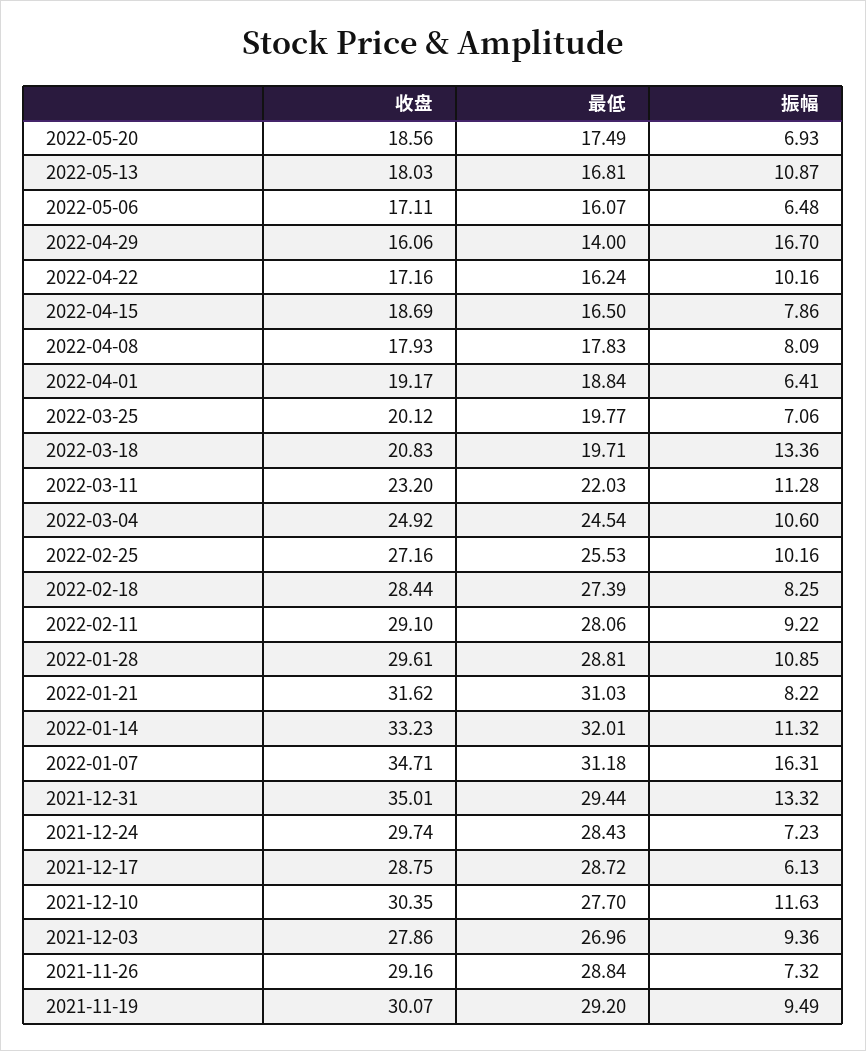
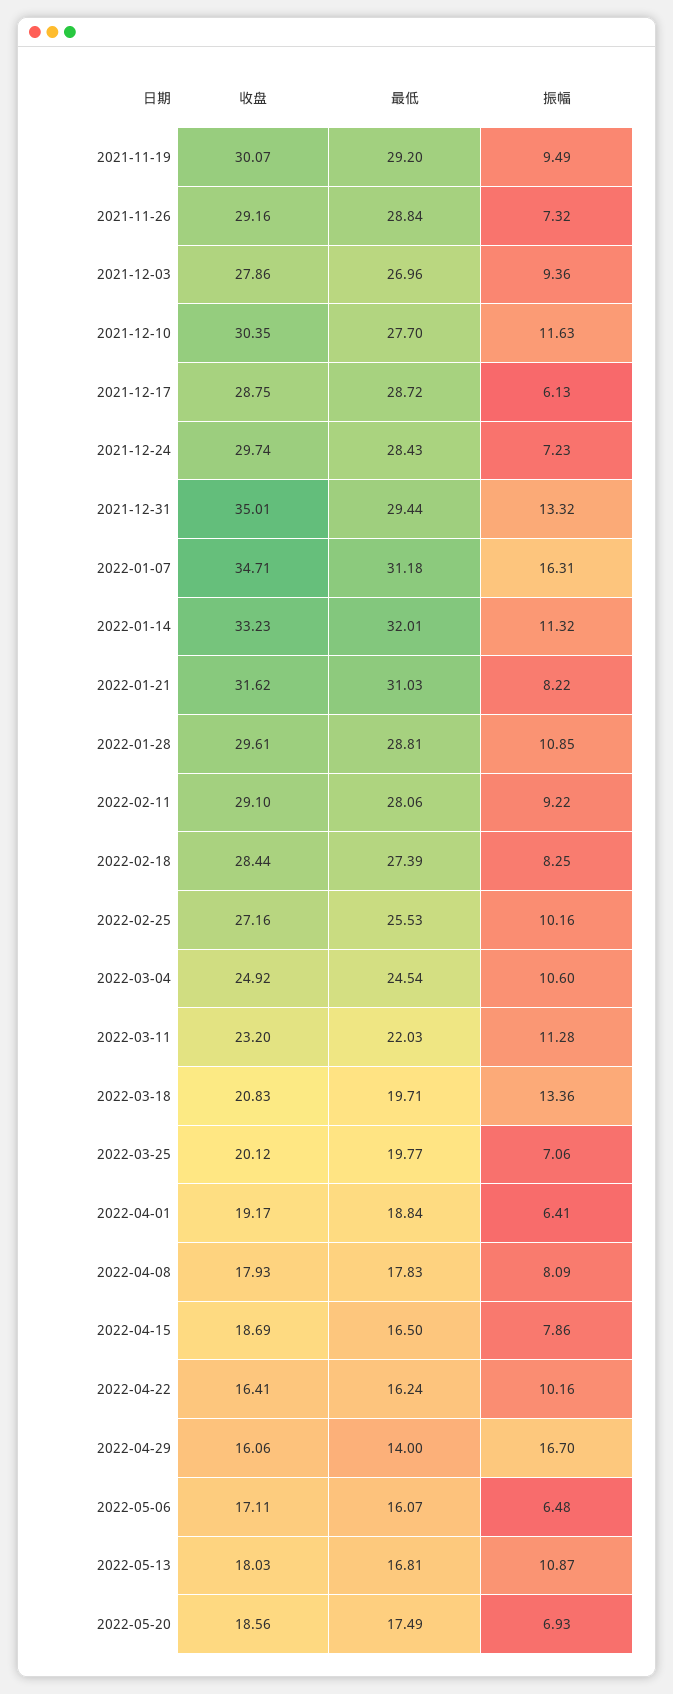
收盘, 2022-04-22: 17.16 -> 16.41

